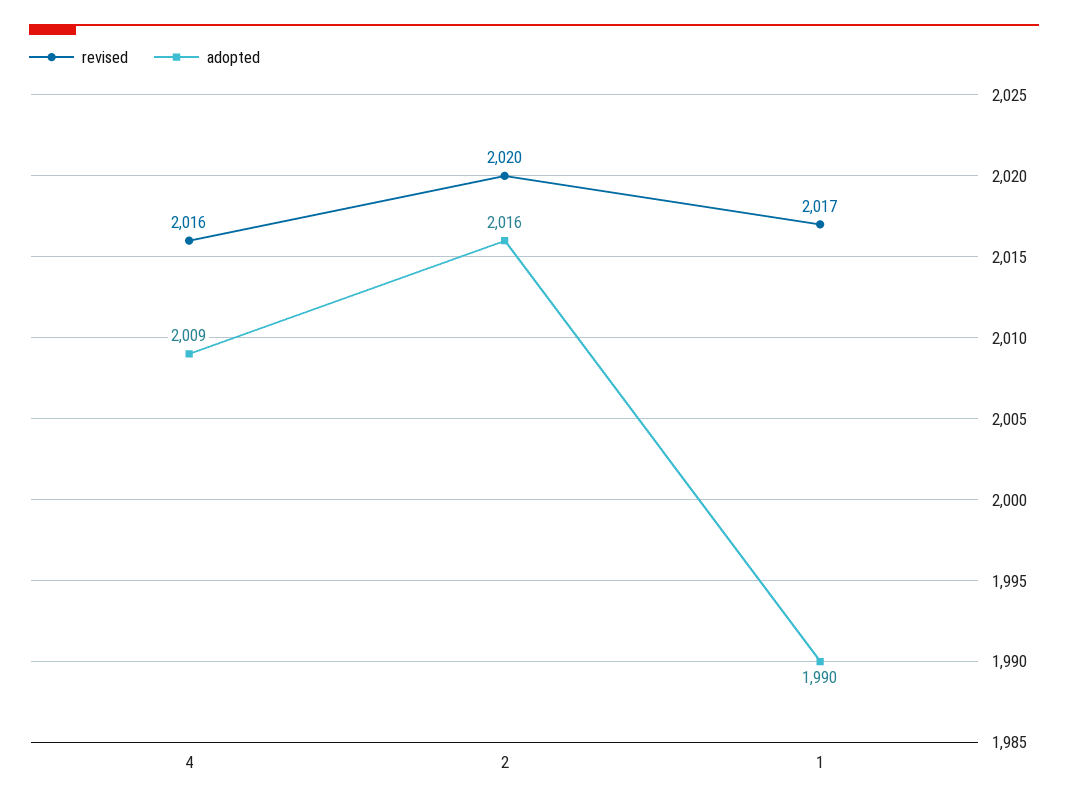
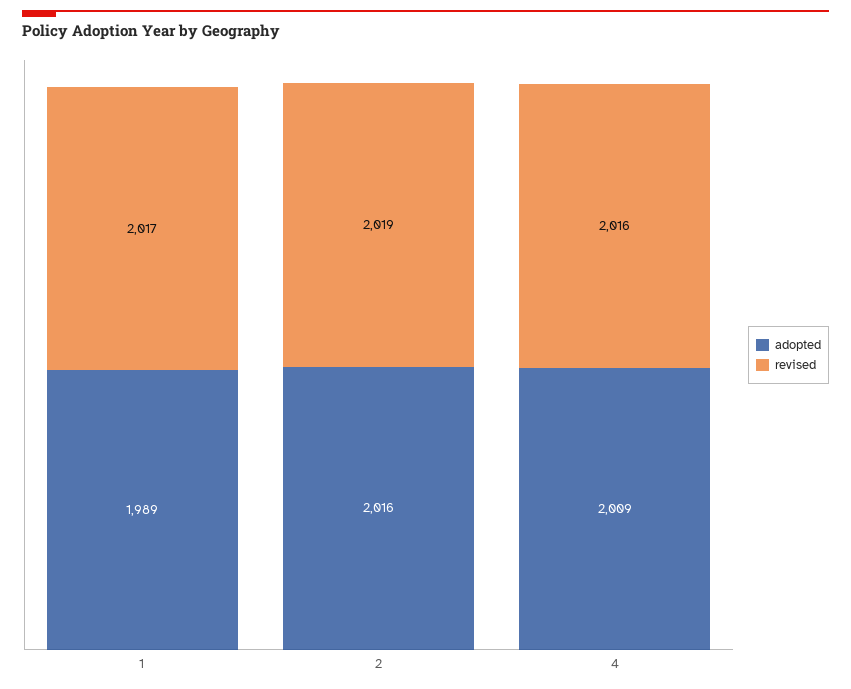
revised, 2: 2020 -> 2019
adopted, 1: 1990 -> 1989

